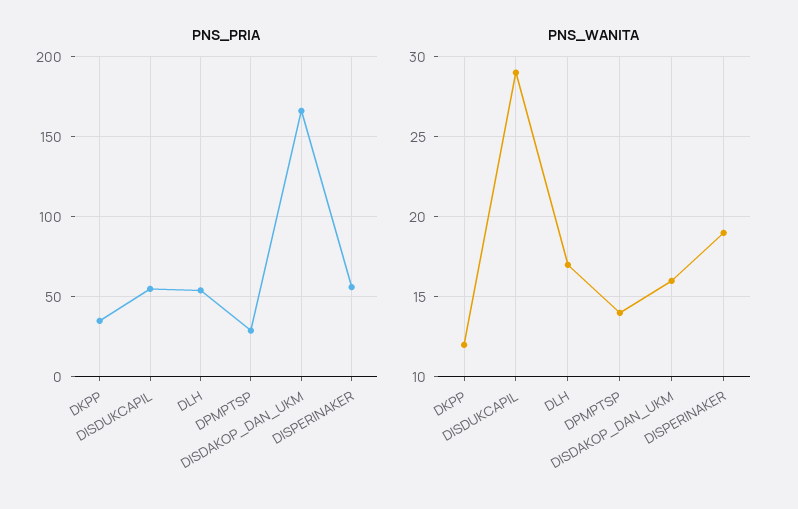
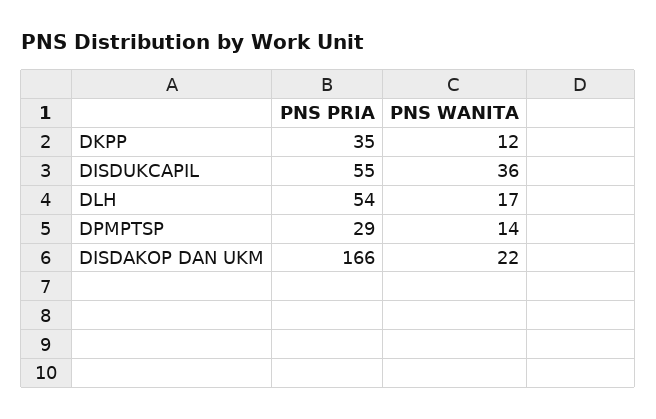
PNS_PRIA, DISPERINAKER: 55 -> none
PNS_WANITA, DISDUKCAPIL: 29 -> 36
PNS_WANITA, DISDAKOP_DAN_UKM: 16 -> 22
PNS_WANITA, DISPERINAKER: 19 -> none

